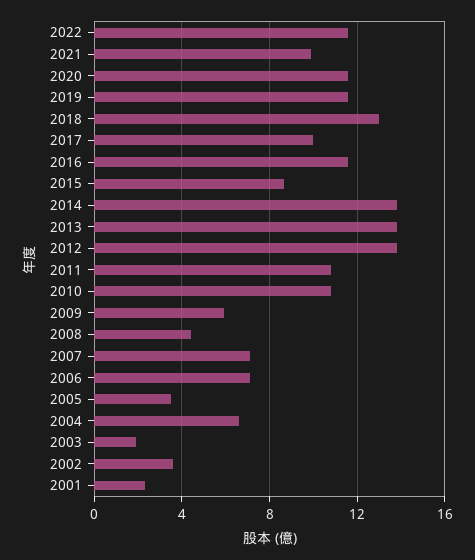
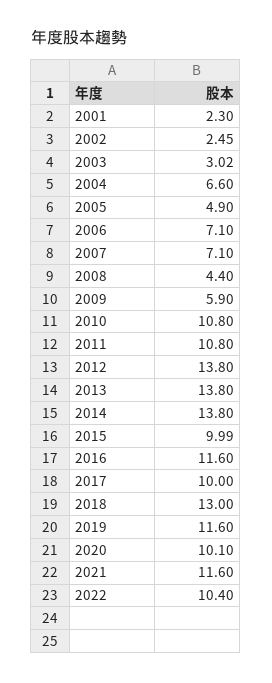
2022: 11.5 -> 10.4
2021: 10 -> 11.6
2020: 11.5 -> 10.1
2015: 8.5 -> 9.99
2005: 3.5 -> 4.9
2003: 2 -> 3.02
2002: 3.5 -> 2.45

